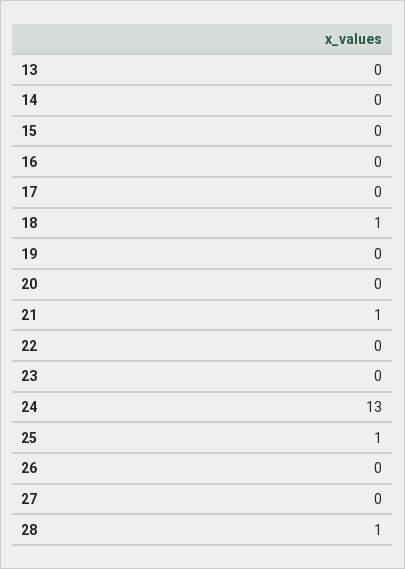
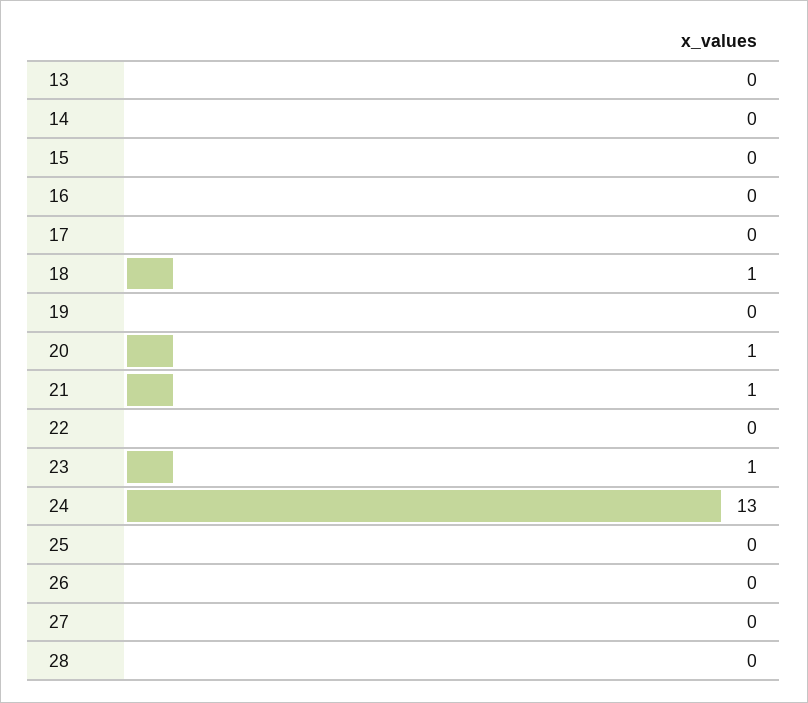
20: 0 -> 1
23: 0 -> 1
25: 1 -> 0
28: 1 -> 0

